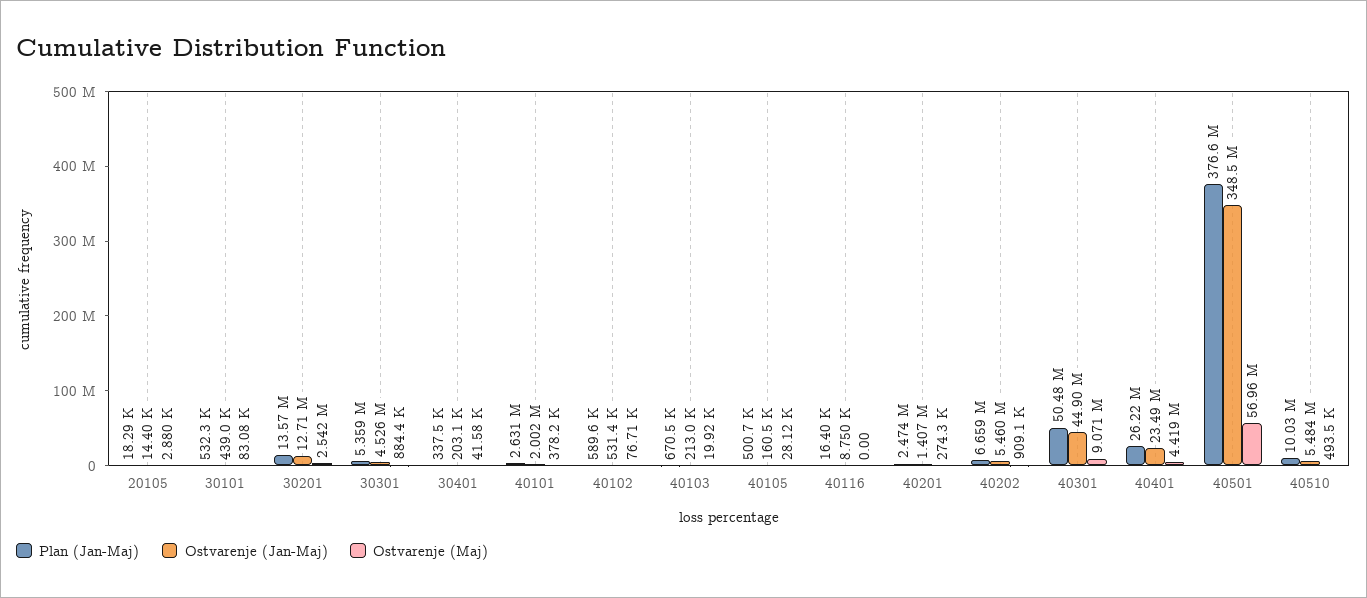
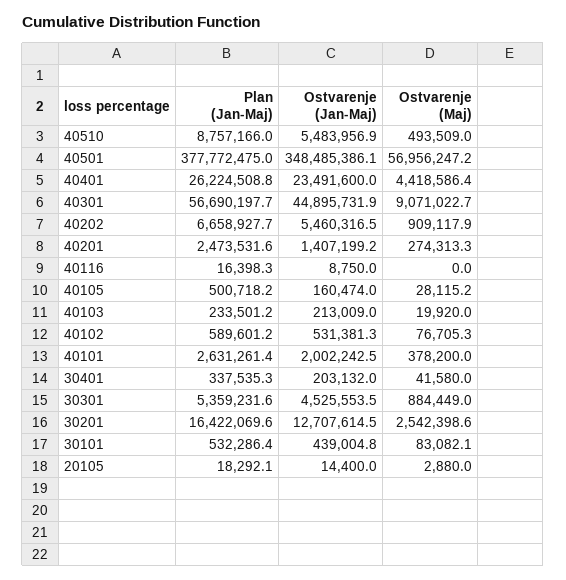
Plan (Jan-Maj), 30201: 13570000 -> 16422069.6
Plan (Jan-Maj), 40103: 670500 -> 233501.2
Plan (Jan-Maj), 40301: 50480000 -> 56690197.7
Plan (Jan-Maj), 40501: 376600000 -> 377772475
Plan (Jan-Maj), 40510: 10030000 -> 8757166

